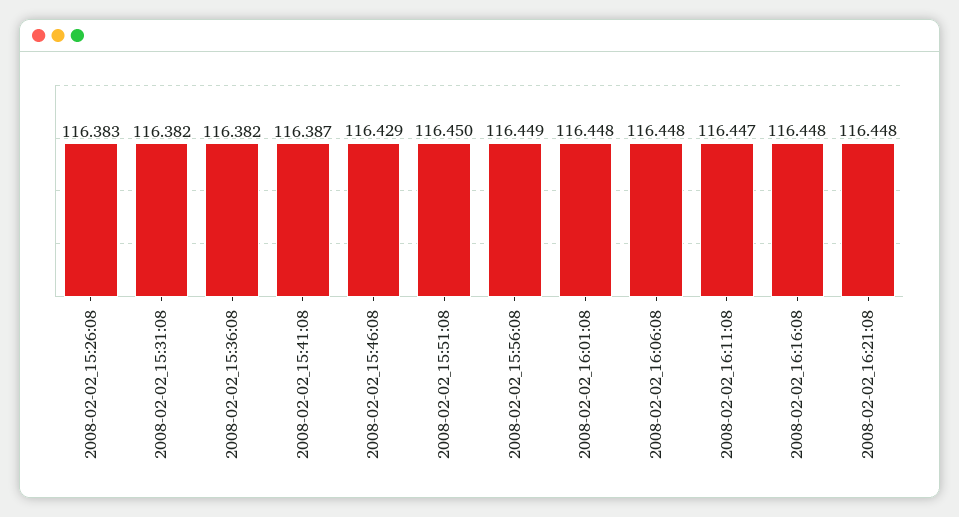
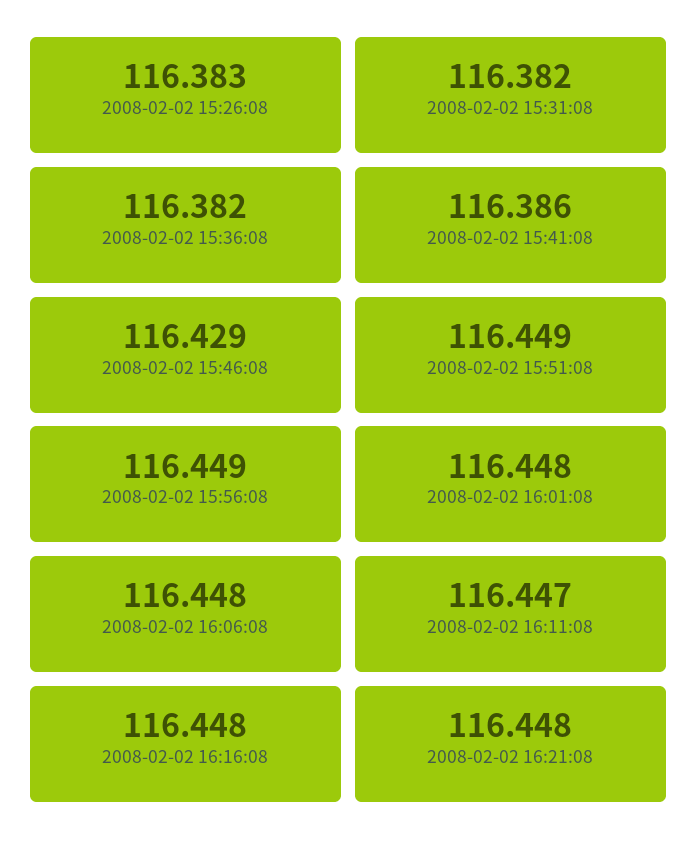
2008-02-02_15:41:08: 116.387 -> 116.386
2008-02-02_15:51:08: 116.45 -> 116.449

